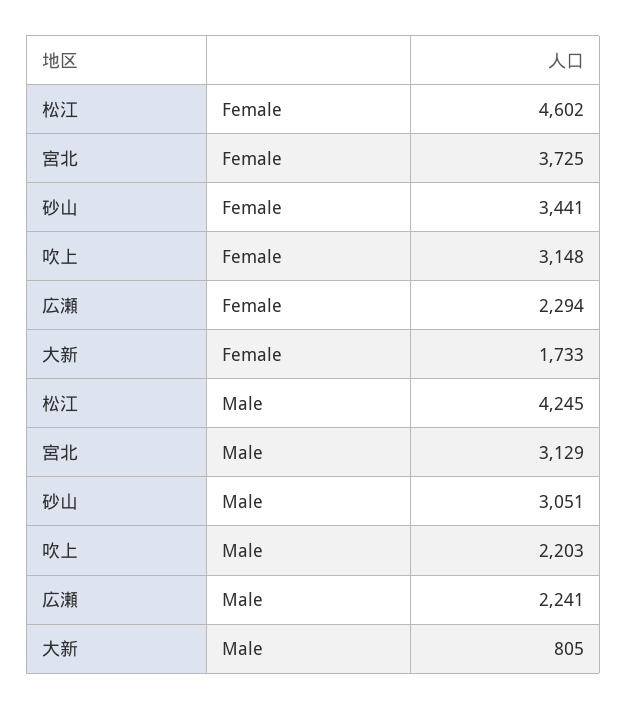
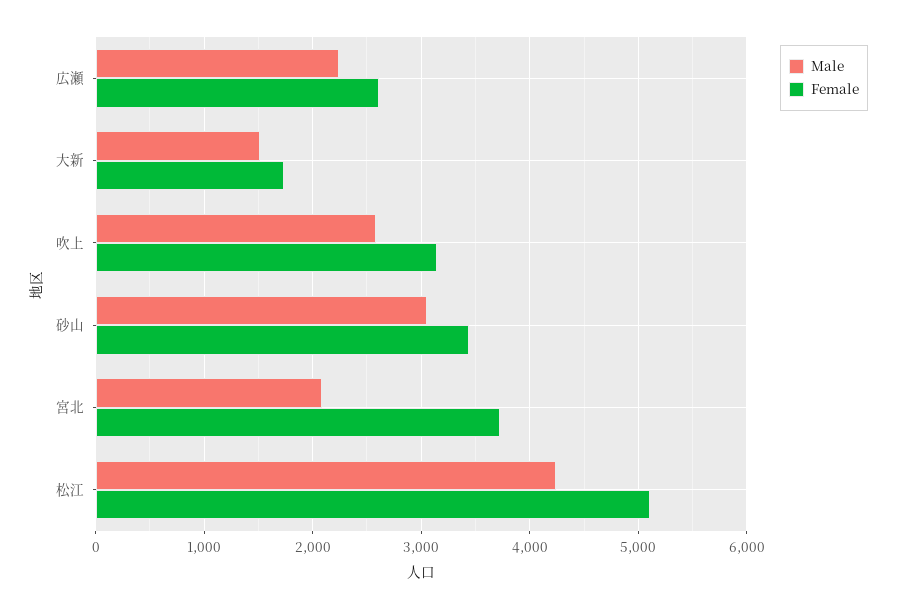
Female, 松江: 4602 -> 5100
Female, 広瀬: 2294 -> 2600
Male, 宮北: 3129 -> 2100
Male, 吹上: 2203 -> 2600
Male, 大新: 805 -> 1500

